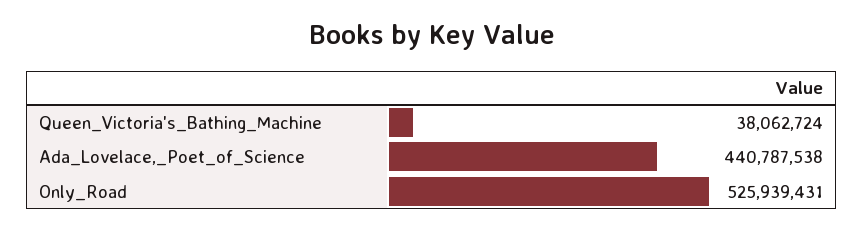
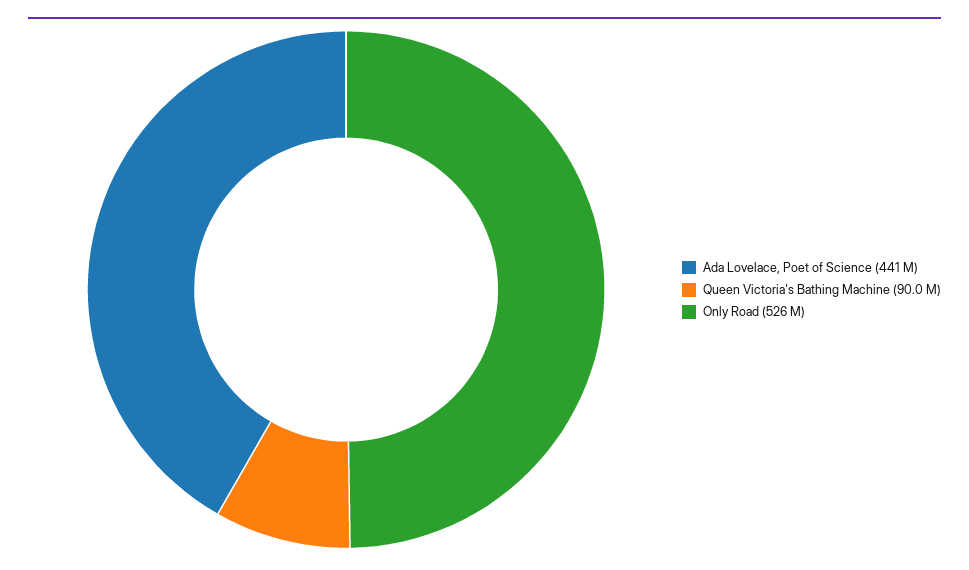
Queen_Victoria's_Bathing_Machine: 38062724 -> 90000000

